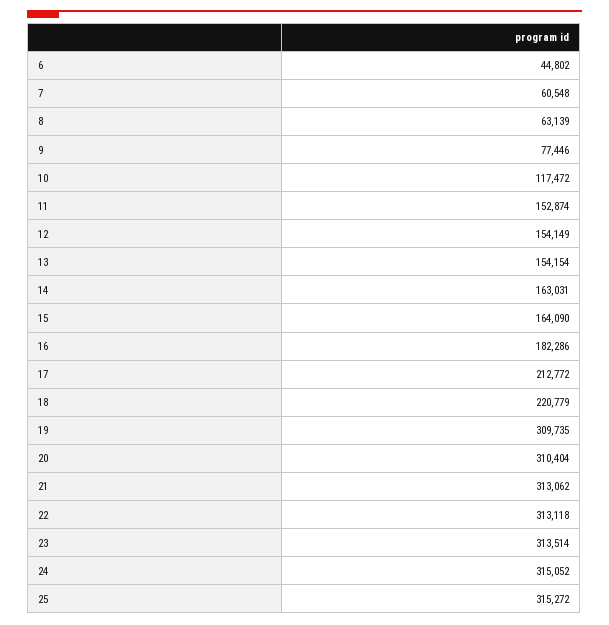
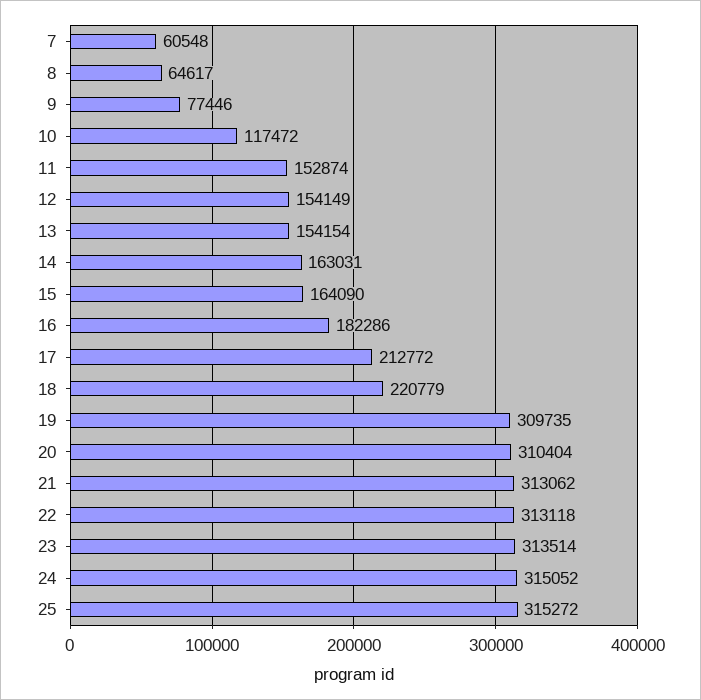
6: 44802 -> none
8: 63139 -> 64617

